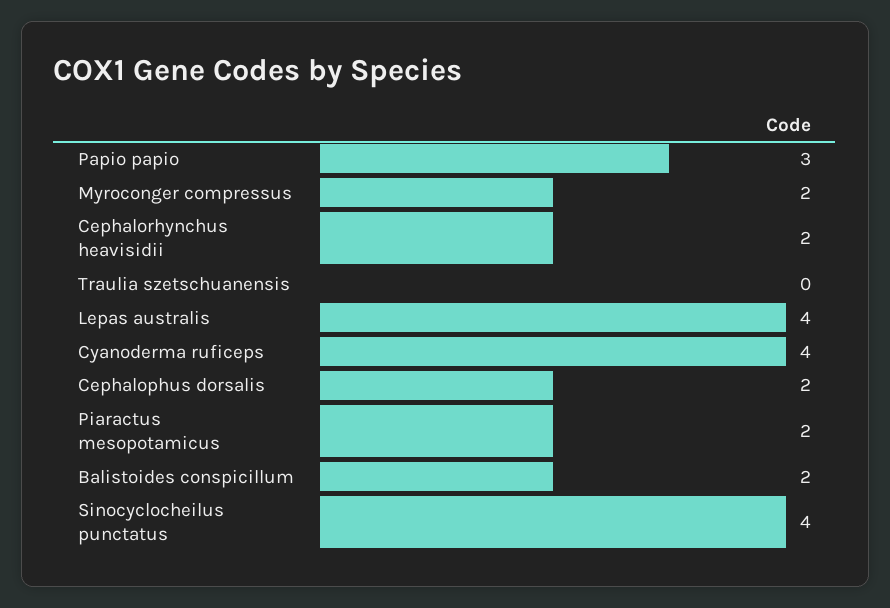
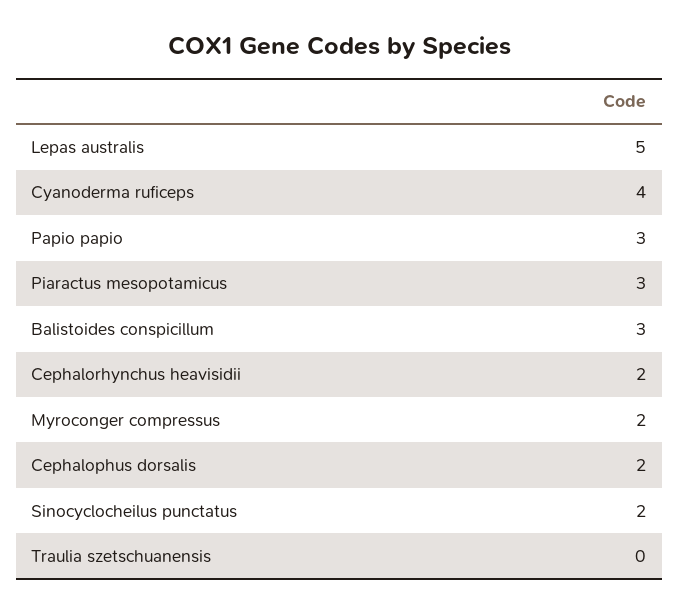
Lepas australis: 4 -> 5
Piaractus mesopotamicus: 2 -> 3
Balistoides conspicillum: 2 -> 3
Sinocyclocheilus punctatus: 4 -> 2

